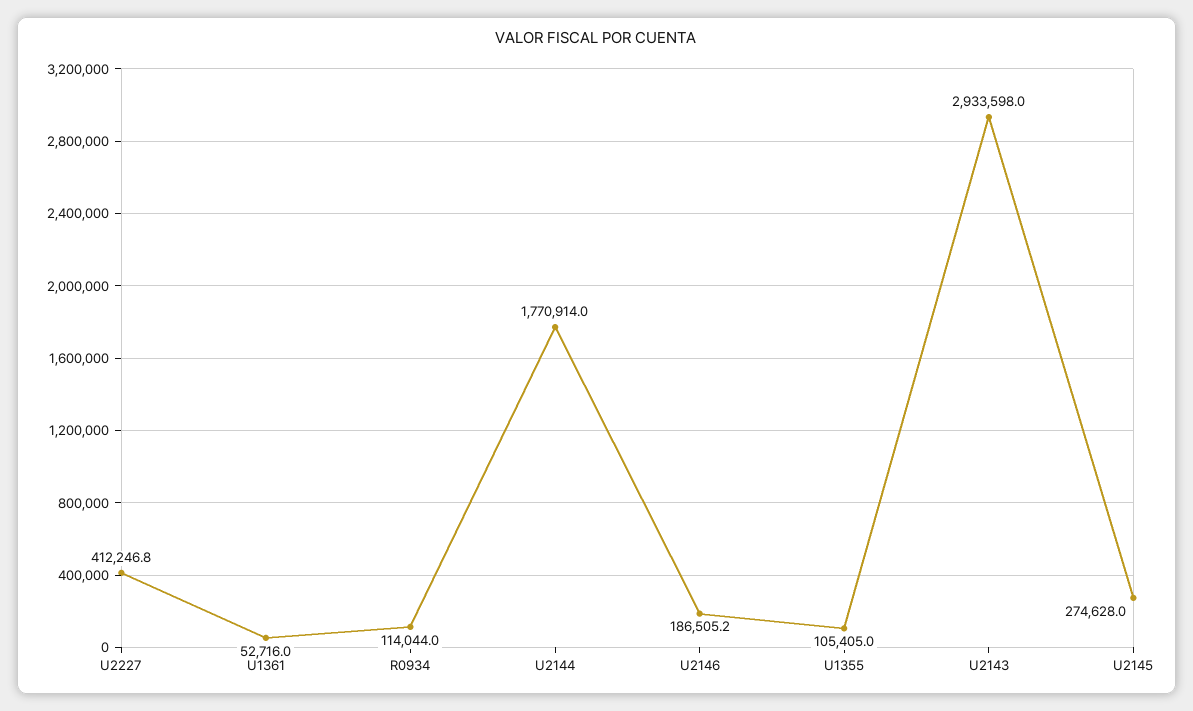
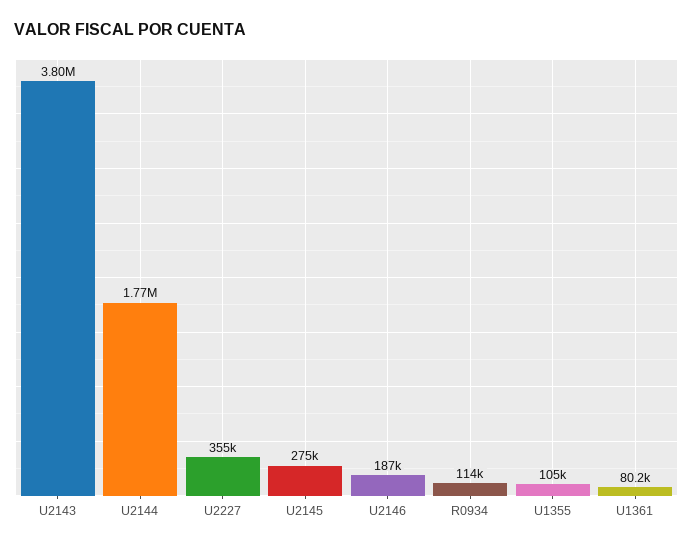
U2227: 412246.8 -> 355000
U1361: 52716 -> 80200
U2143: 2933598 -> 3800000

